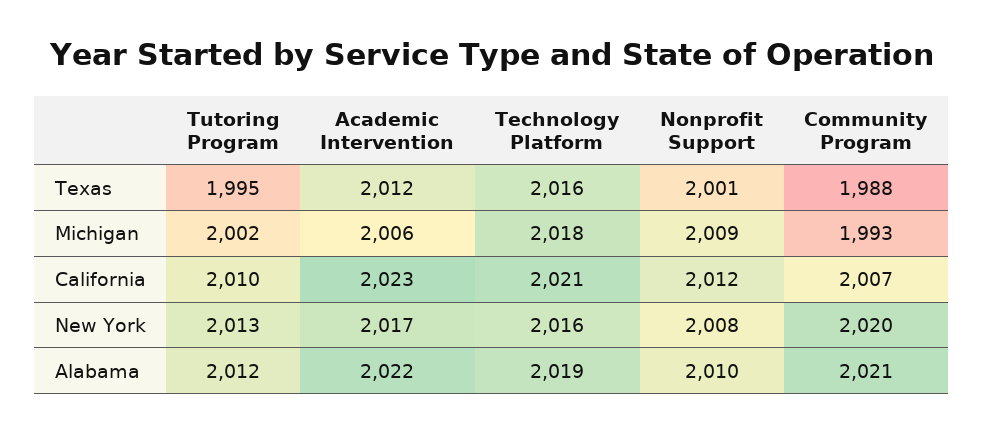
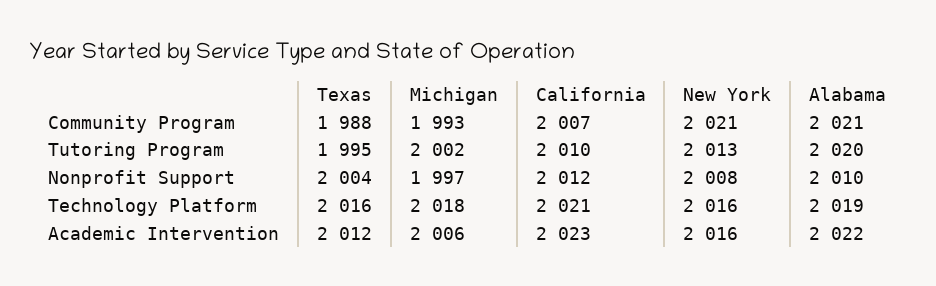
Nonprofit Support, Texas: 2001 -> 2004
Nonprofit Support, Michigan: 2009 -> 1997
Academic Intervention, New York: 2017 -> 2016
Community Program, New York: 2020 -> 2021
Tutoring Program, Alabama: 2012 -> 2020

